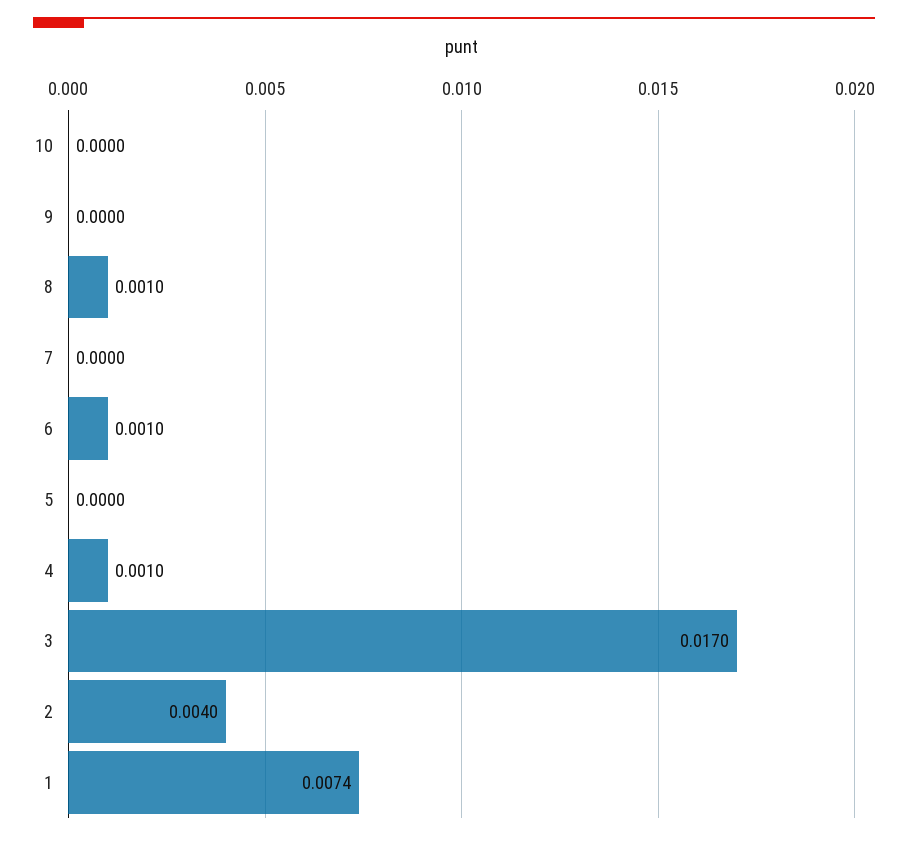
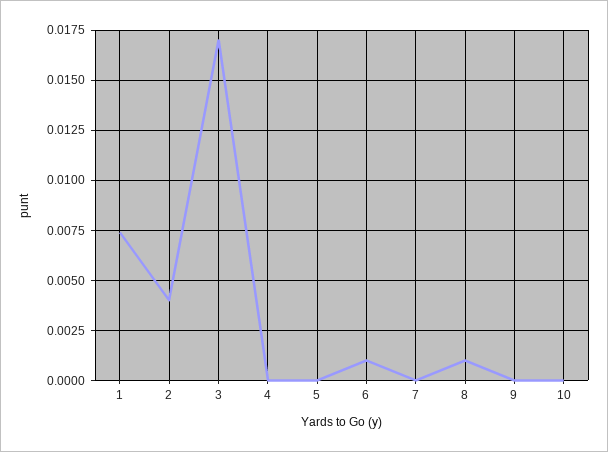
4: 0.001 -> 0

